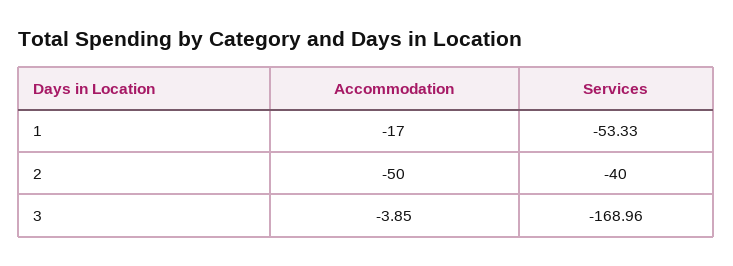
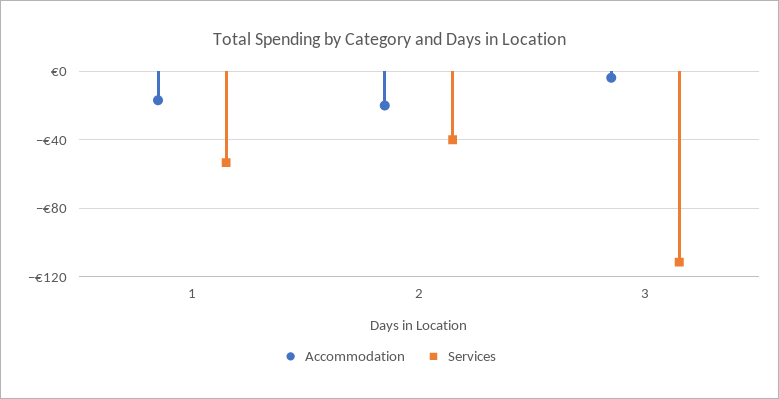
Accommodation, 2: -50 -> -20
Services, 3: -168.96 -> -110

